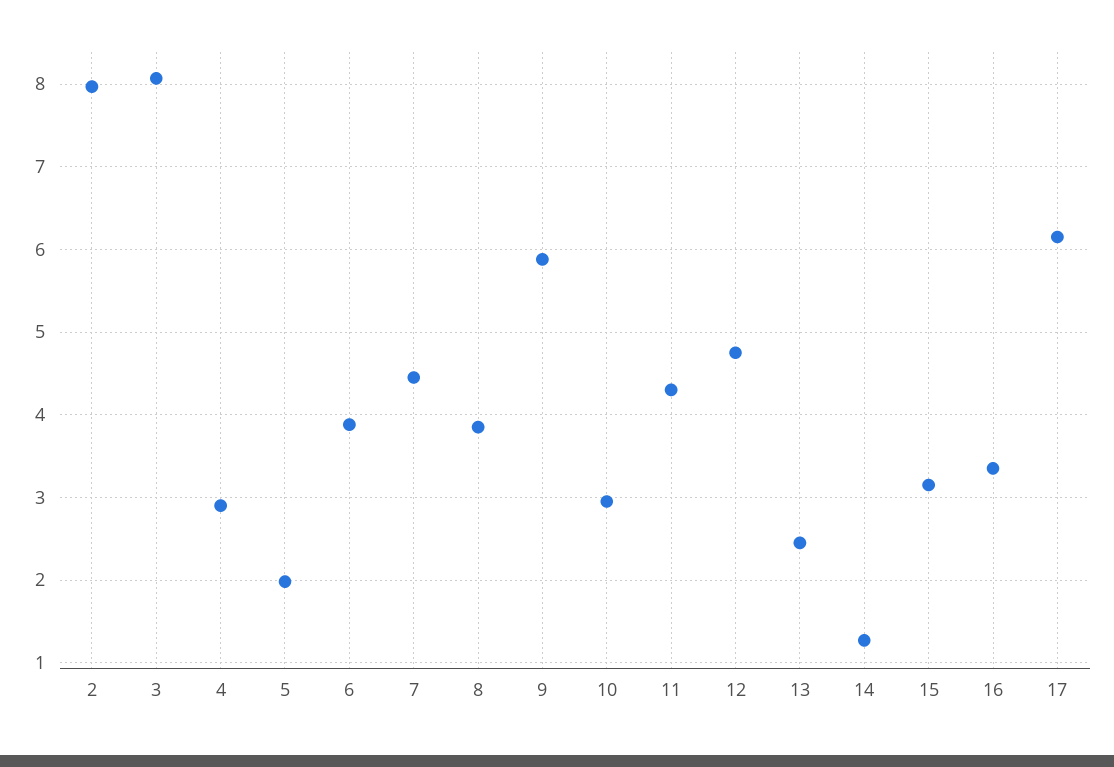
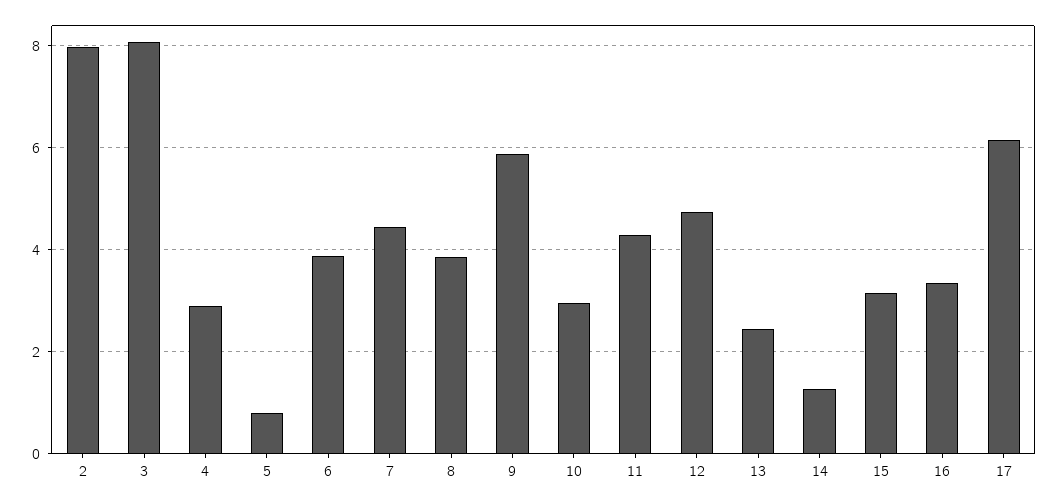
5: 2 -> 0.8

